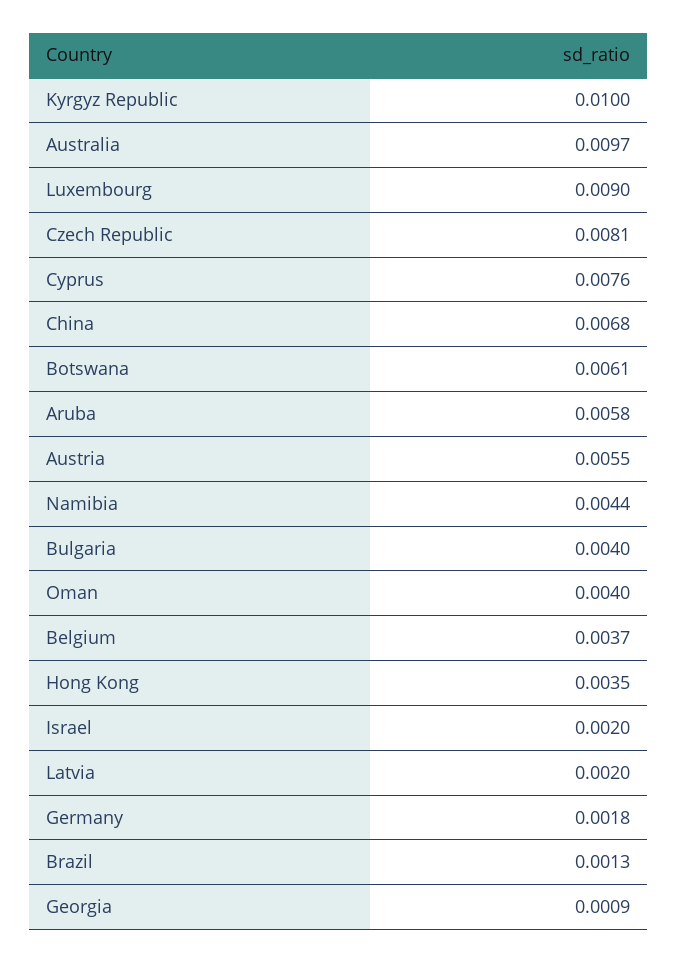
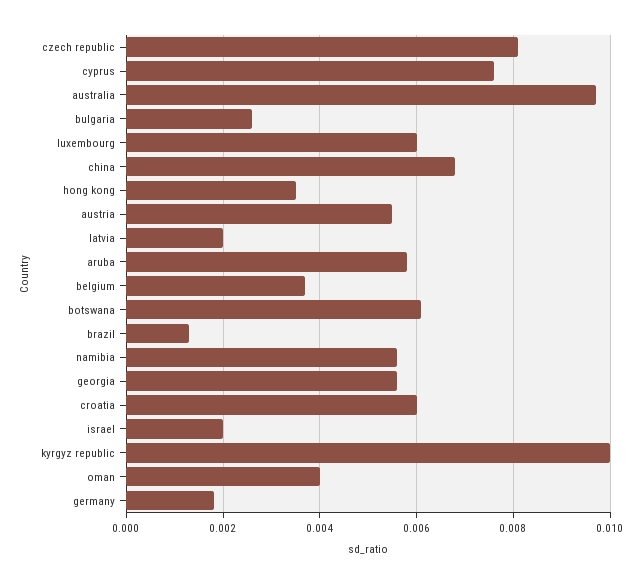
Luxembourg: 0.009 -> 0.006
Namibia: 0.0044 -> 0.0055
Bulgaria: 0.004 -> 0.0025
Georgia: 0.0009 -> 0.0055
croatia: none -> 0.006

